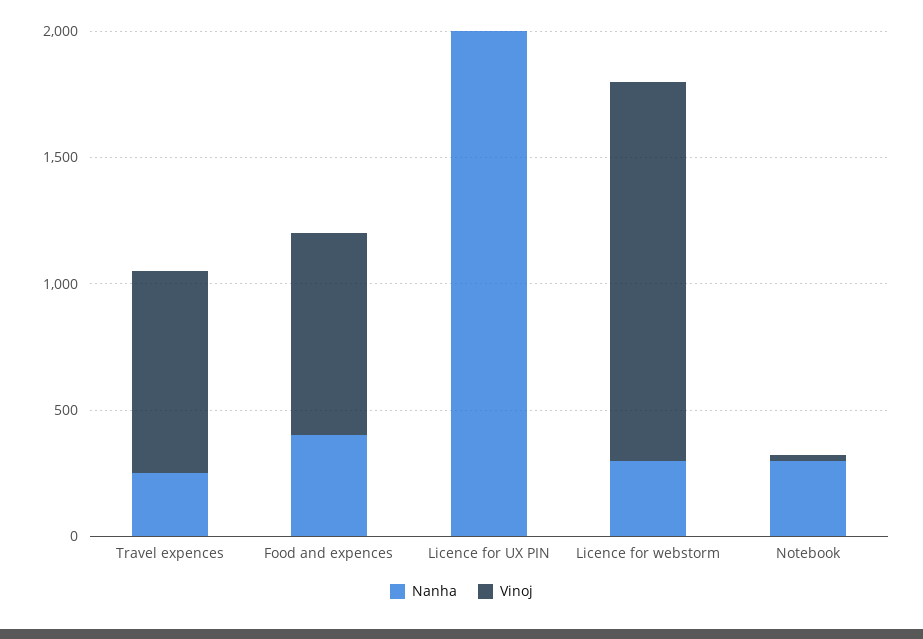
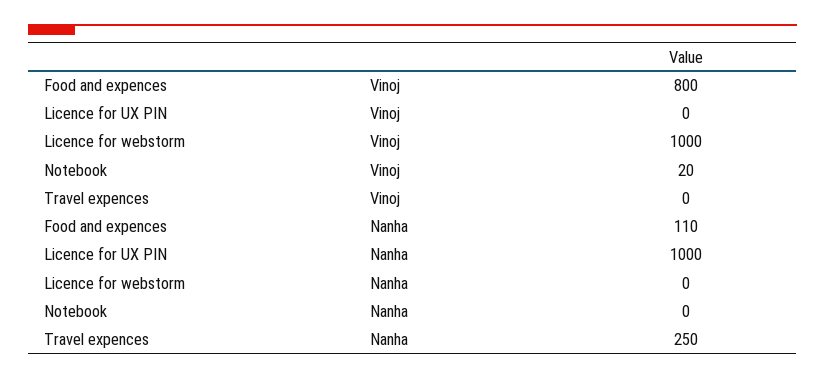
Vinoj, Travel expences: 800 -> 0
Nanha, Food and expences: 400 -> 110
Nanha, Licence for UX PIN: 2000 -> 1000
Nanha, Licence for webstorm: 300 -> 0
Vinoj, Licence for webstorm: 1500 -> 1000
Nanha, Notebook: 300 -> 0

